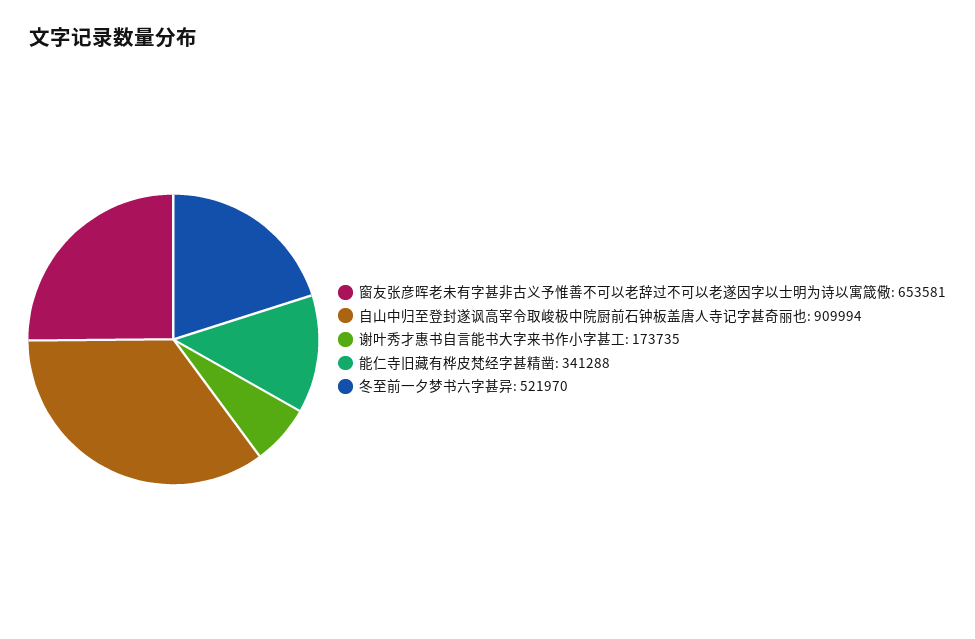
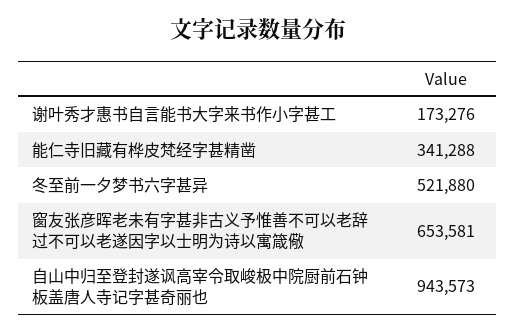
自山中归至登封遂讽高宰令取峻极中院厨前石钟板盖唐人寺记字甚奇丽也: 909994 -> 943573
谢叶秀才惠书自言能书大字来书作小字甚工: 173735 -> 173276
冬至前一夕梦书六字甚异: 521970 -> 521880

